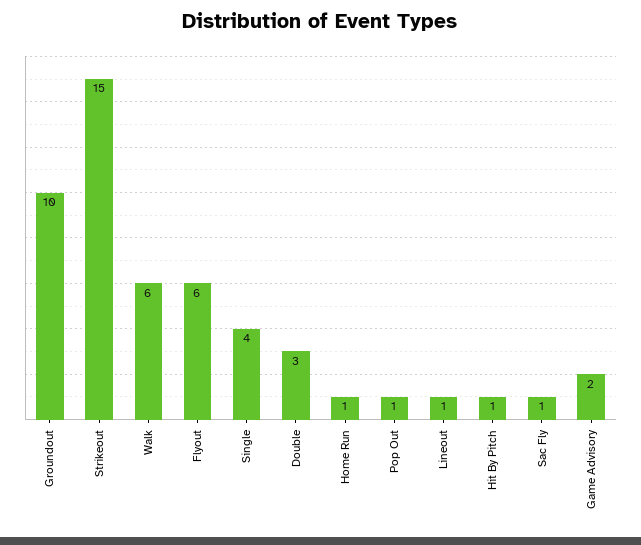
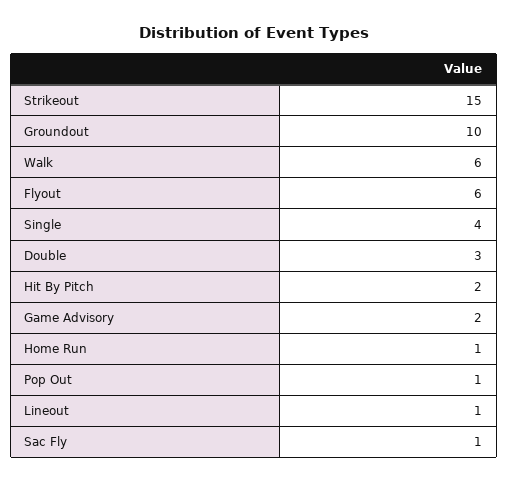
Hit By Pitch: 1 -> 2

